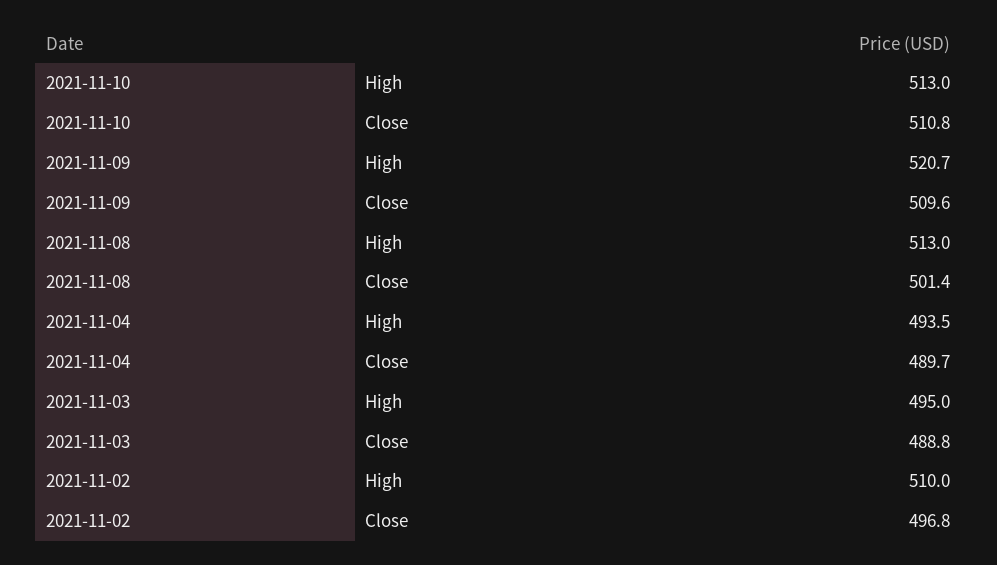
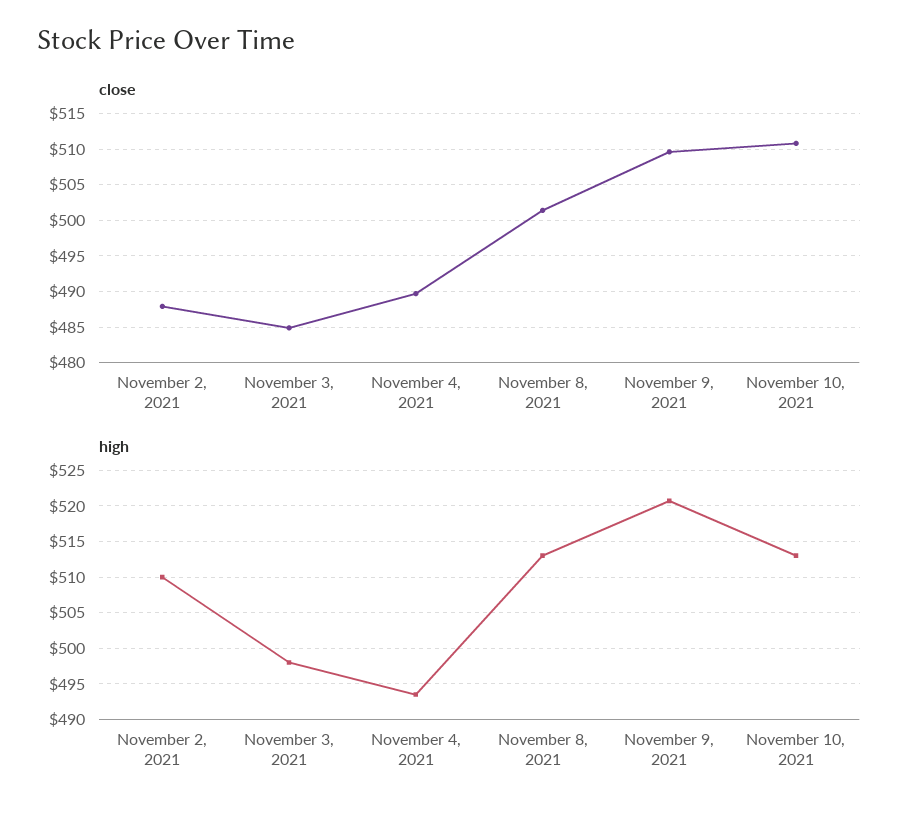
High, 2021-11-03: 495 -> 498
Close, 2021-11-03: 488.8 -> 485
Close, 2021-11-02: 496.8 -> 488

